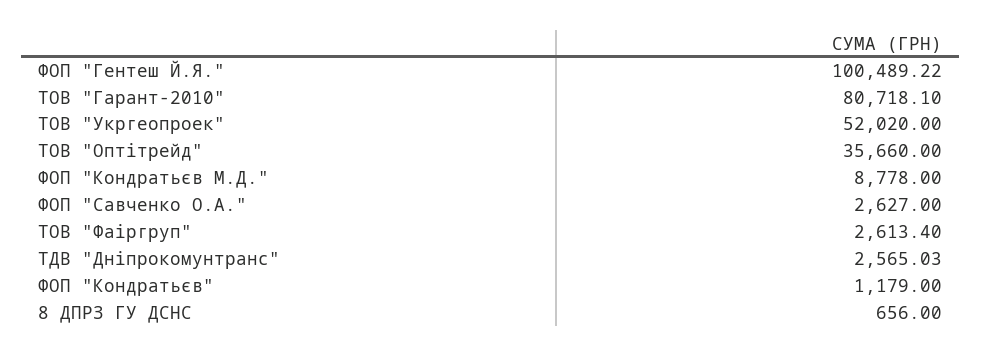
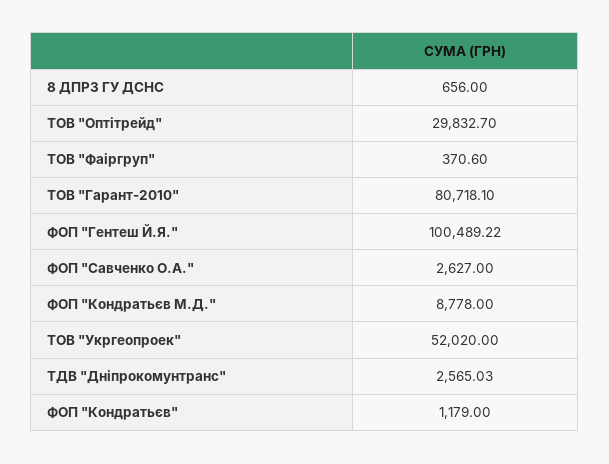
ТОВ "Оптітрейд": 35660 -> 29832.7
ТОВ "Фаіргруп": 2613.4 -> 370.6

